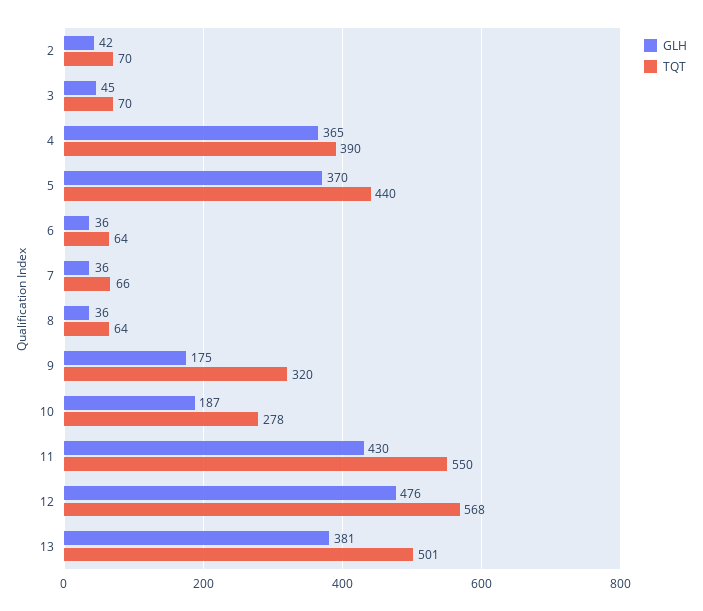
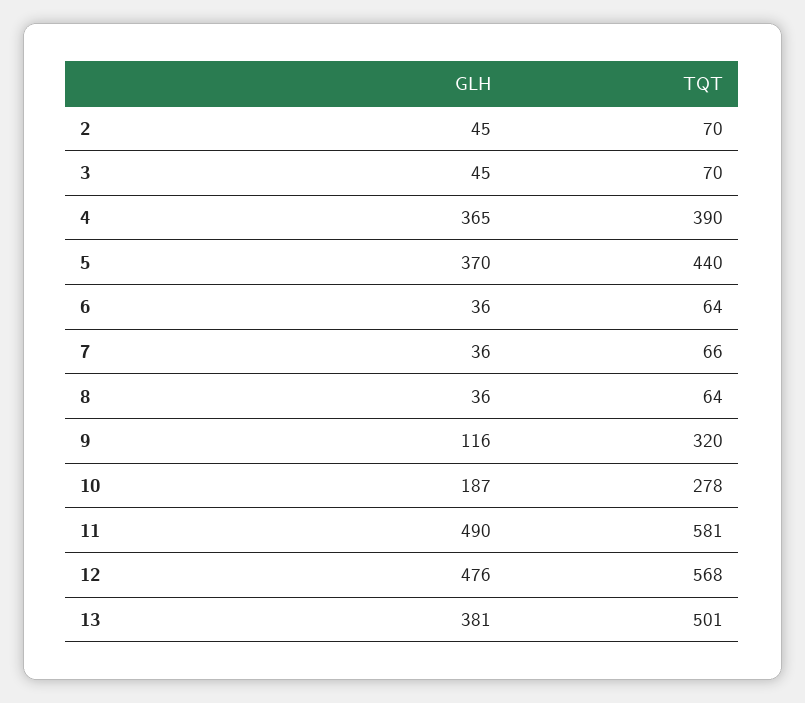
GLH, 2: 42 -> 45
GLH, 9: 175 -> 116
GLH, 11: 430 -> 490
TQT, 11: 550 -> 581

